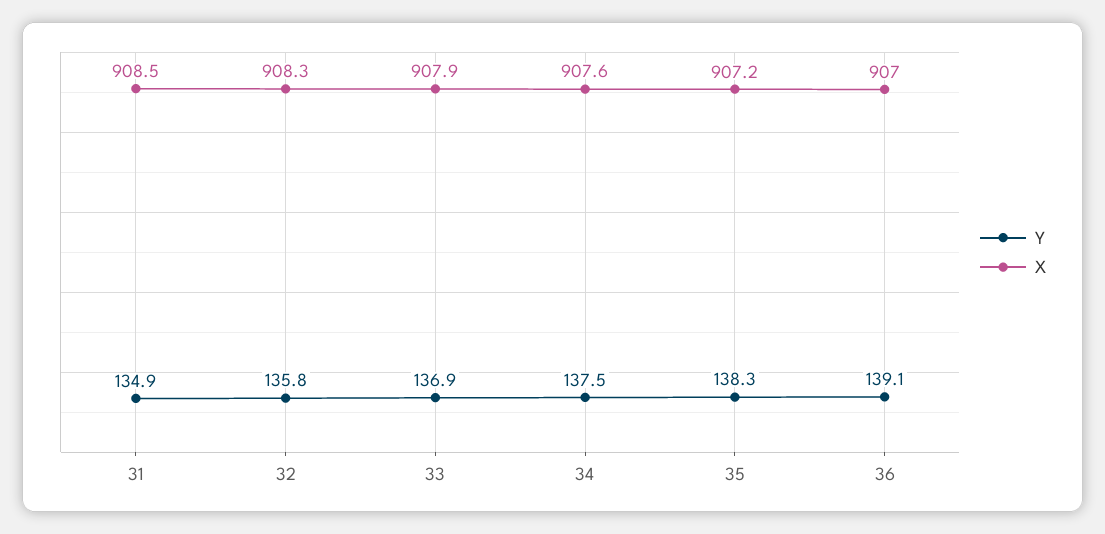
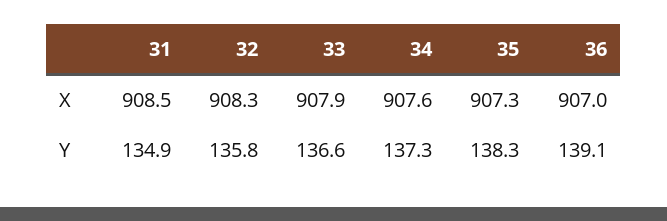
Y, 33: 136.9 -> 136.6
Y, 34: 137.5 -> 137.3
X, 35: 907.2 -> 907.3

